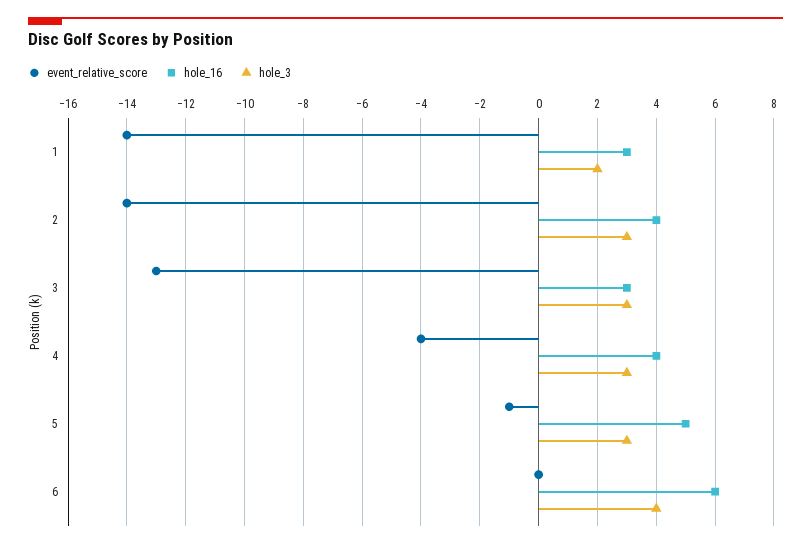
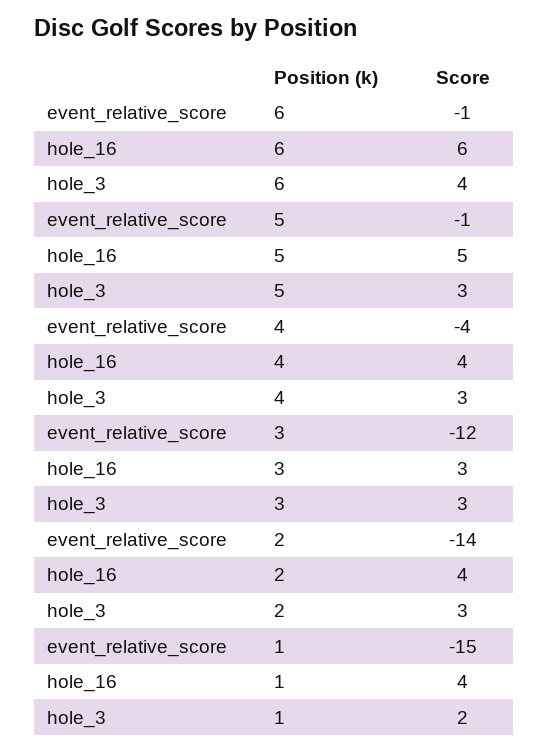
event_relative_score, 1: -14 -> -15
hole_16, 1: 3 -> 4
event_relative_score, 3: -13 -> -12
event_relative_score, 6: 0 -> -1

